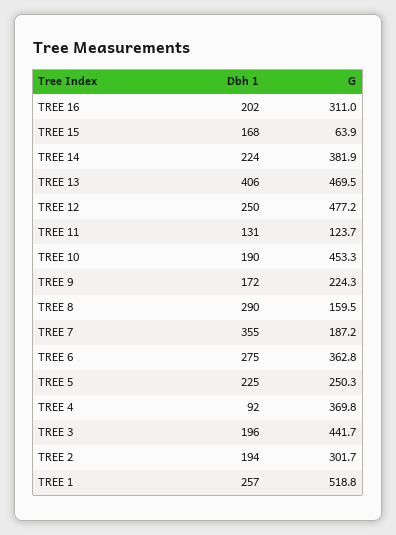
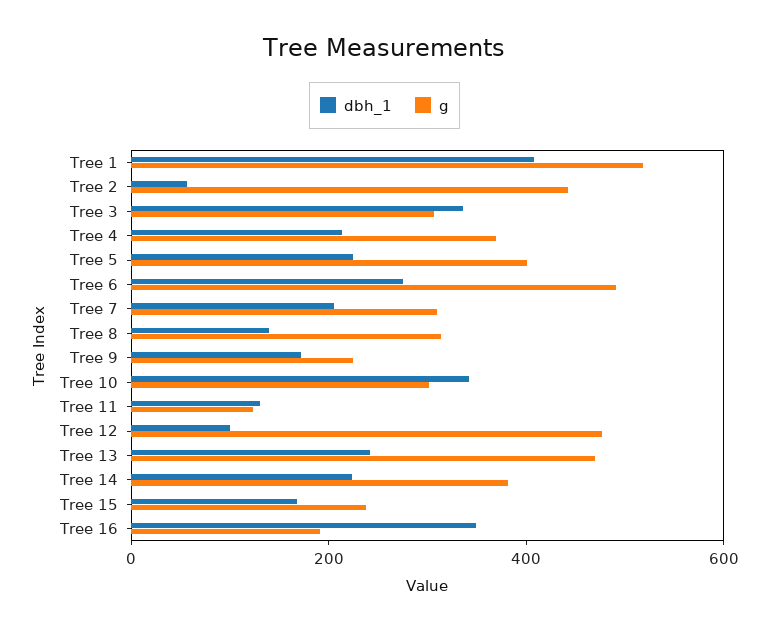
Dbh 1, TREE 16: 202 -> 350
G, TREE 16: 311 -> 200
G, TREE 15: 63.9 -> 250
Dbh 1, TREE 13: 406 -> 250
Dbh 1, TREE 12: 250 -> 100
Dbh 1, TREE 10: 190 -> 350
G, TREE 10: 453.3 -> 300
Dbh 1, TREE 8: 290 -> 150
G, TREE 8: 159.5 -> 300
Dbh 1, TREE 7: 355 -> 200
G, TREE 7: 187.2 -> 300
G, TREE 6: 362.8 -> 500
G, TREE 5: 250.3 -> 400
Dbh 1, TREE 4: 92 -> 200
Dbh 1, TREE 3: 196 -> 350
G, TREE 3: 441.7 -> 300
Dbh 1, TREE 2: 194 -> 50
G, TREE 2: 301.7 -> 450
Dbh 1, TREE 1: 257 -> 400

